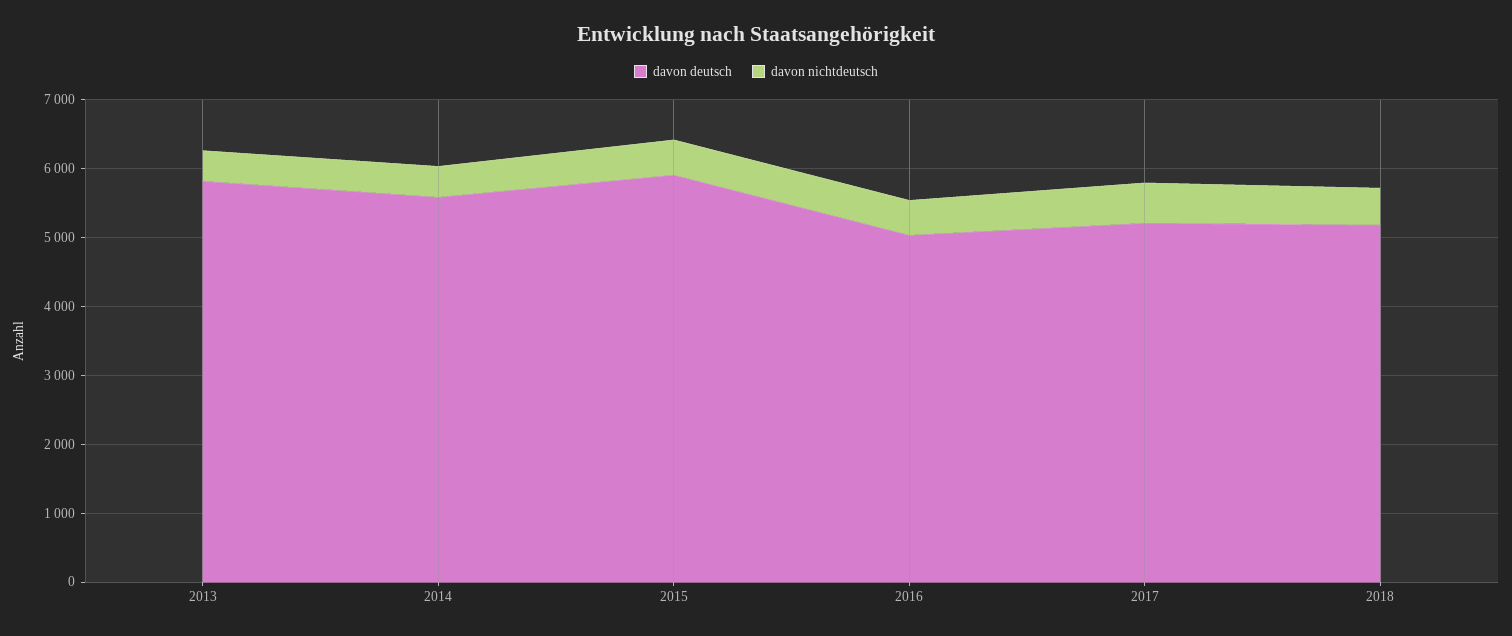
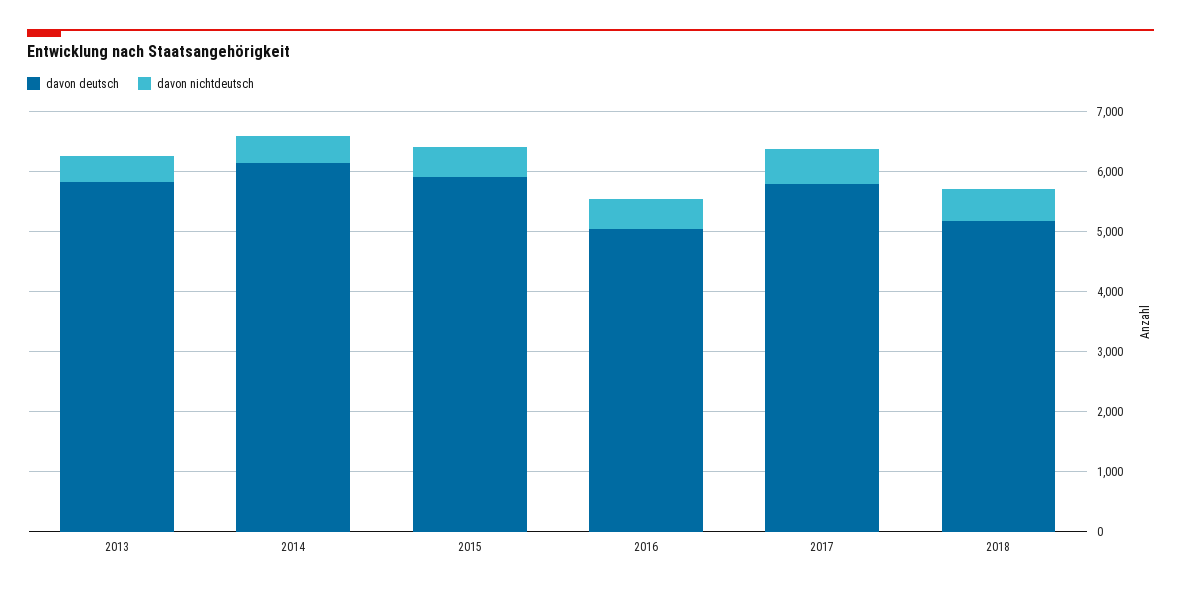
davon deutsch, 2014: 5600 -> 6200
davon deutsch, 2017: 5200 -> 5800

